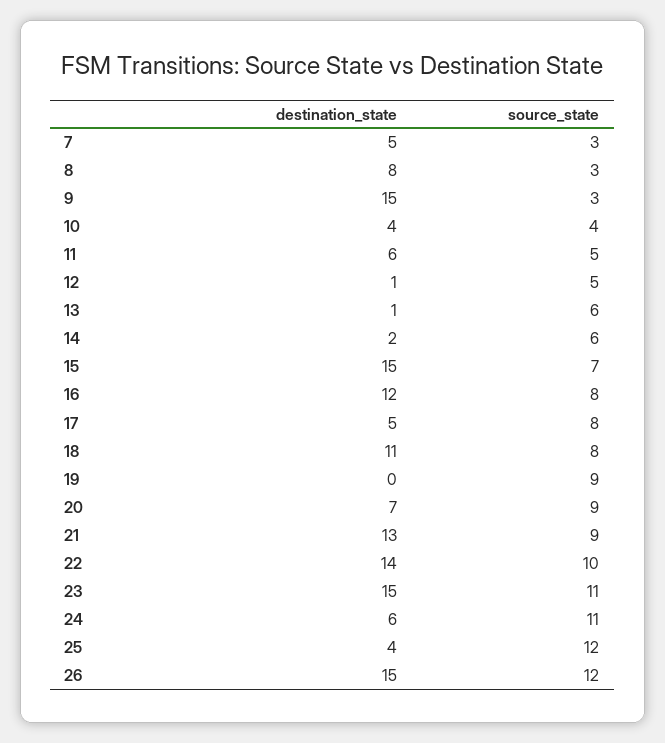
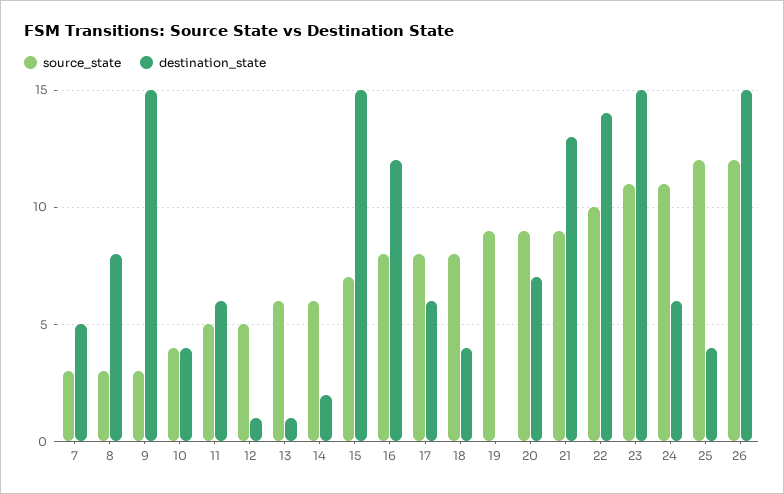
destination_state, 17: 5 -> 6
destination_state, 18: 11 -> 4

